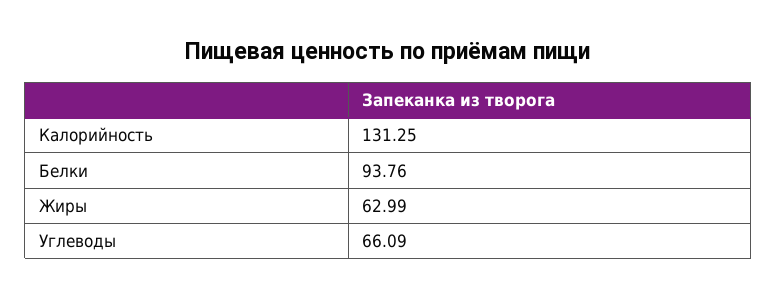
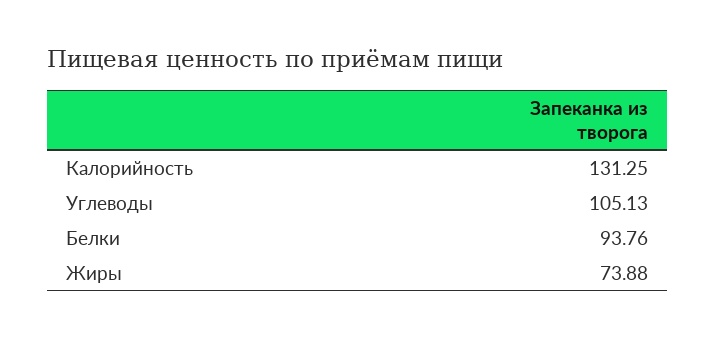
Жиры: 62.99 -> 73.88
Углеводы: 66.09 -> 105.13

